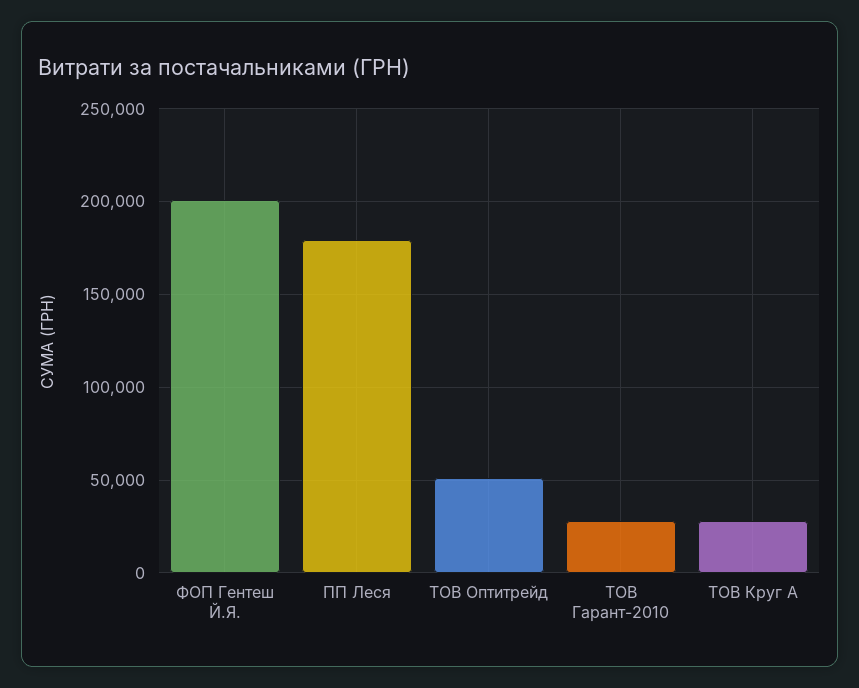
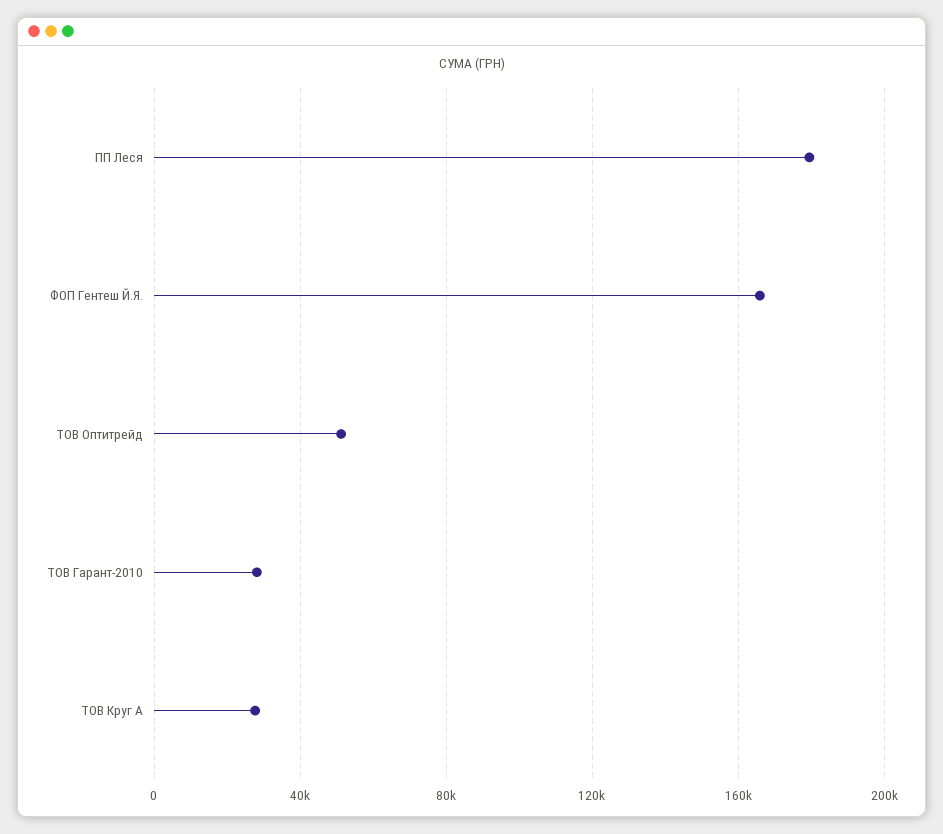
ФОП Гентеш Й.Я.: 200000 -> 165000

